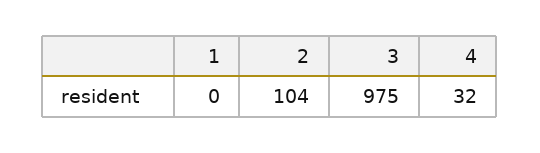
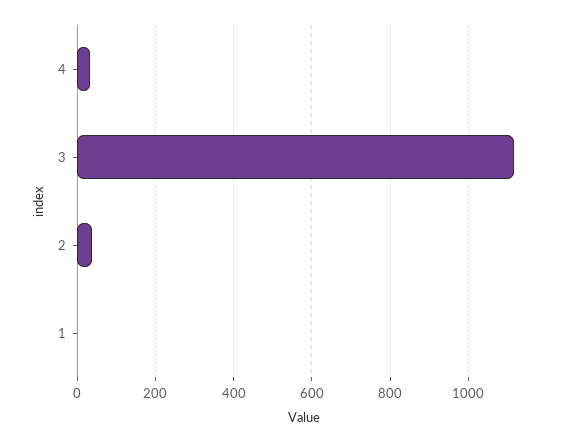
2: 104 -> 40
3: 975 -> 1120

